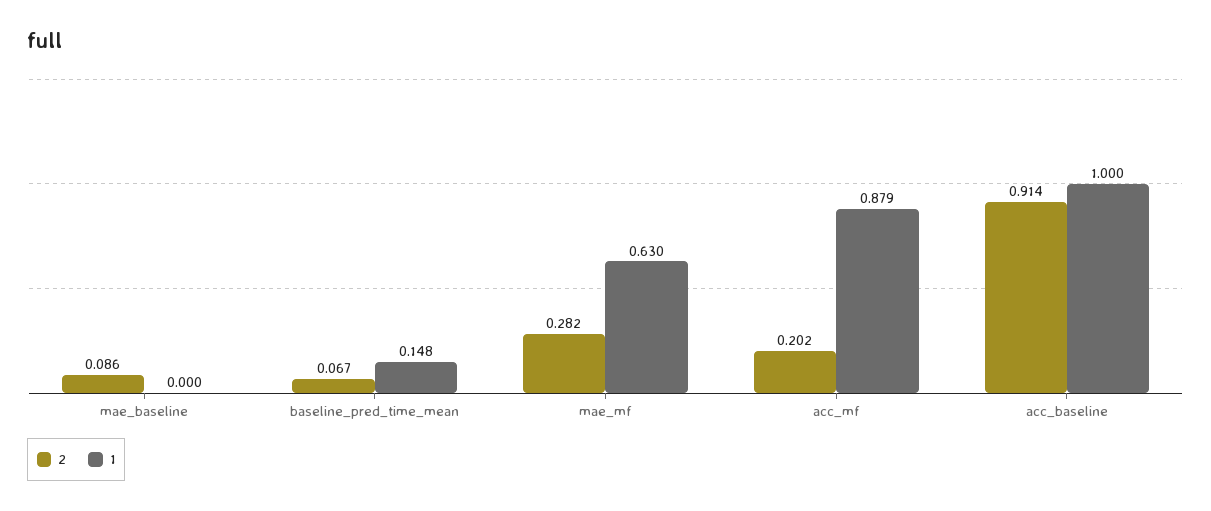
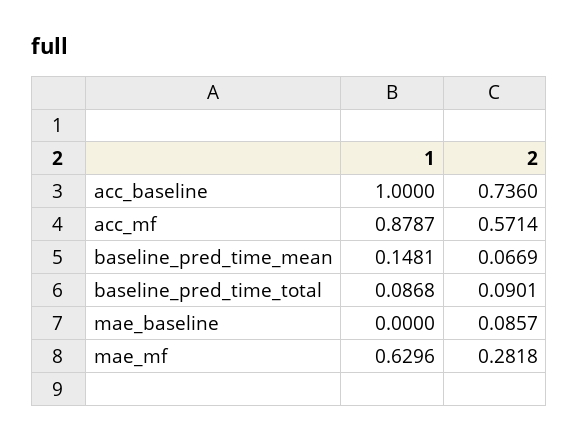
2, acc_mf: 0.202 -> 0.5714
2, acc_baseline: 0.914 -> 0.736
1, baseline_pred_time_total: none -> 0.0868
2, baseline_pred_time_total: none -> 0.0901

